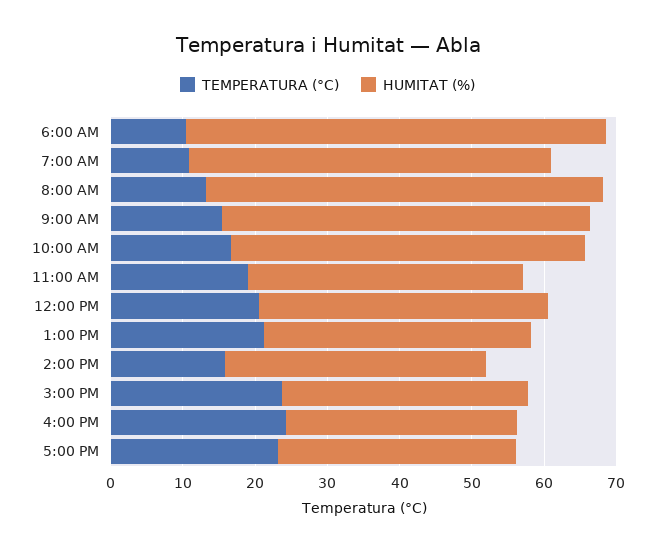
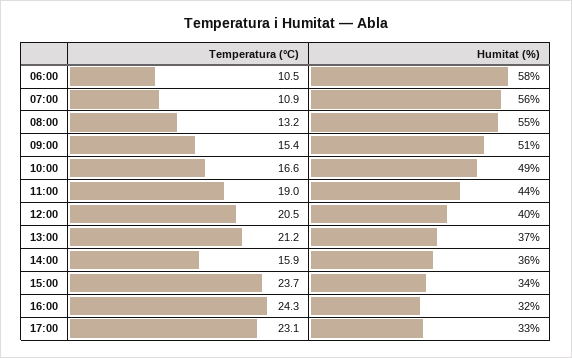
HUMITAT (%), 7:00 AM: 50 -> 56
HUMITAT (%), 11:00 AM: 38 -> 44

